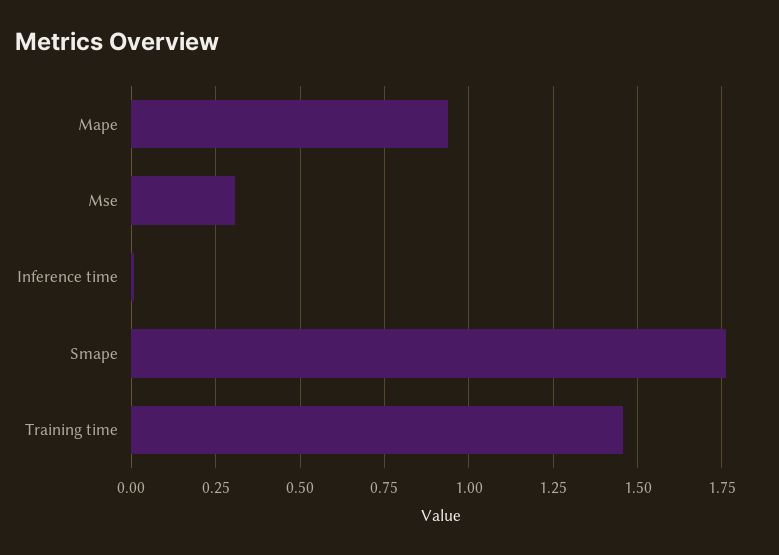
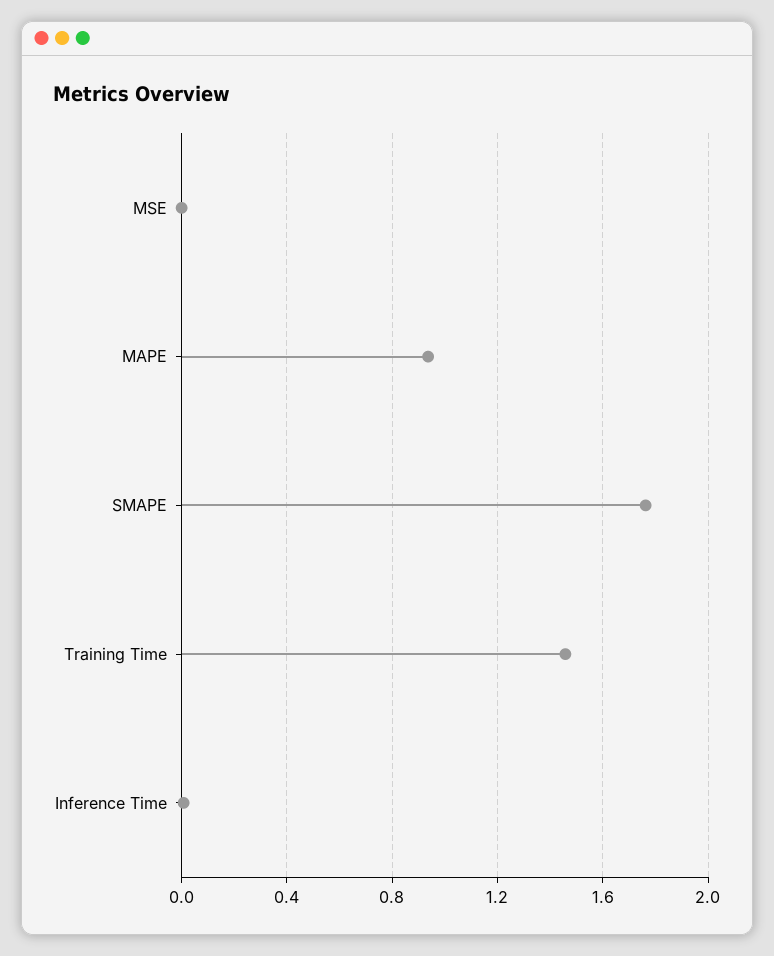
Mse: 0.3 -> 0

